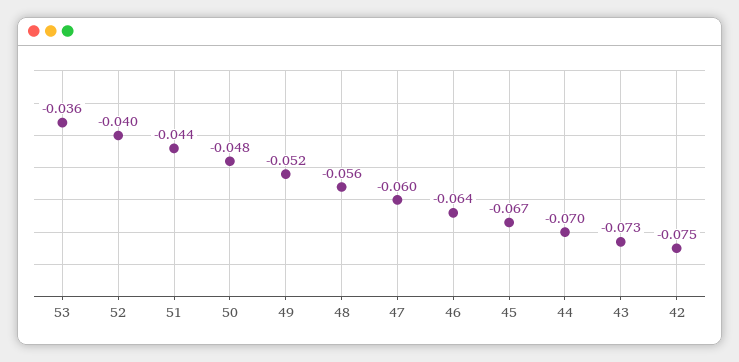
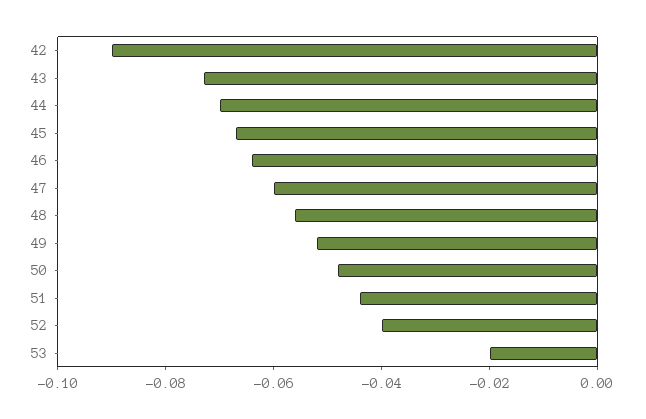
53: -0.036 -> -0.02
42: -0.075 -> -0.09

